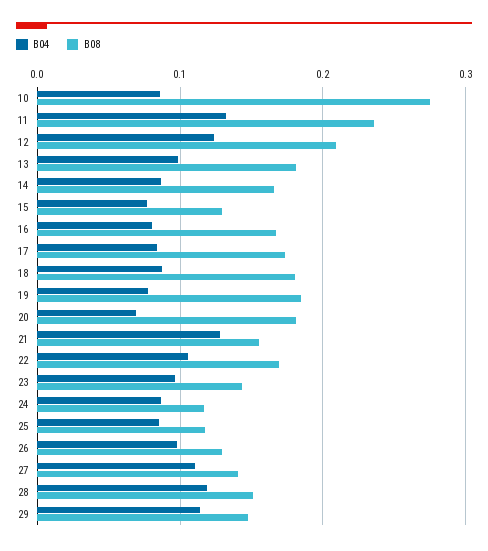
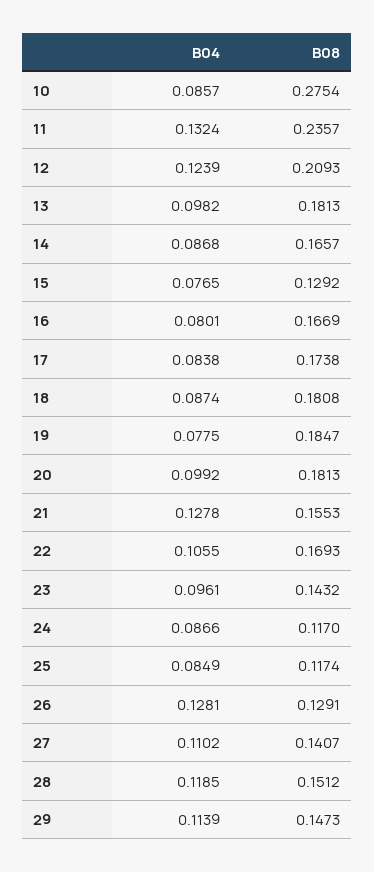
B04, 20: 0.07 -> 0.0992
B04, 26: 0.1 -> 0.1281

